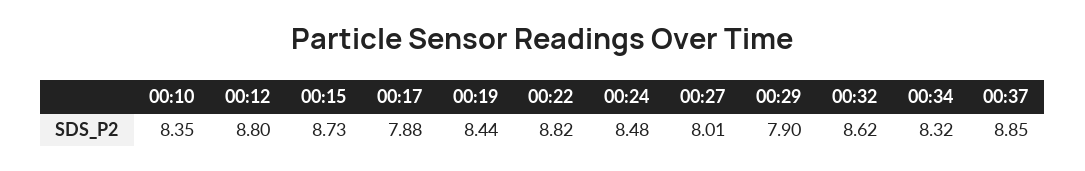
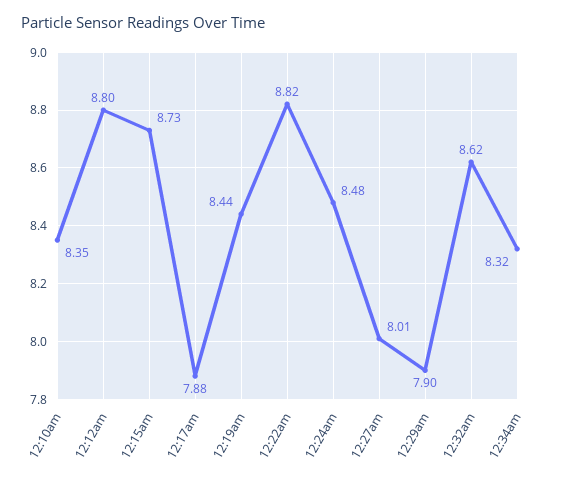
00:37: 8.85 -> none

